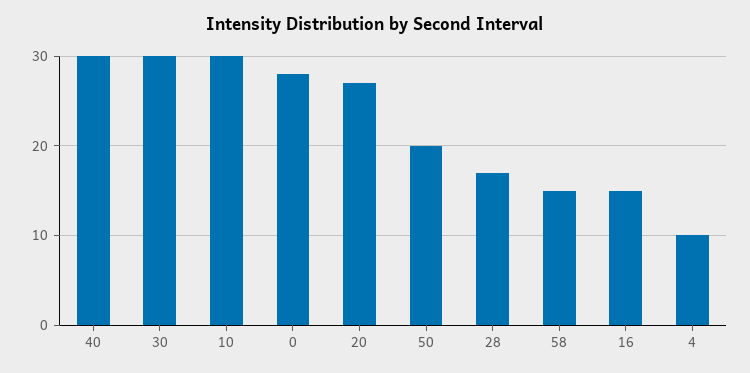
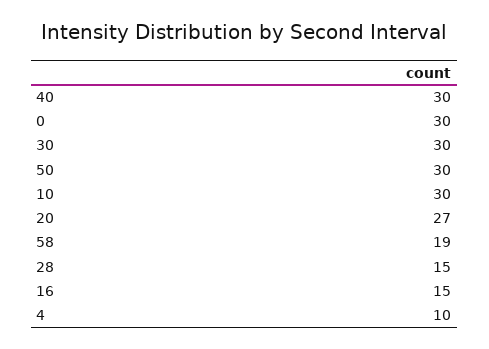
0: 28 -> 30
50: 20 -> 30
28: 17 -> 15
58: 15 -> 19

